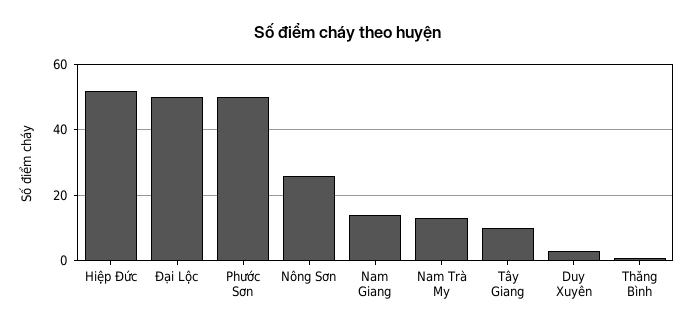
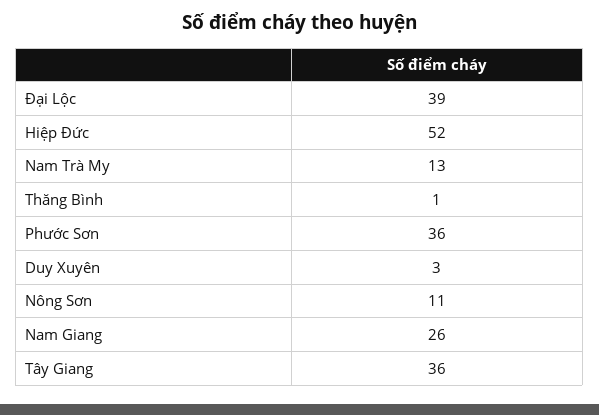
Đại Lộc: 50 -> 39
Phước Sơn: 50 -> 36
Nông Sơn: 25 -> 11
Nam Giang: 15 -> 26
Tây Giang: 10 -> 36

